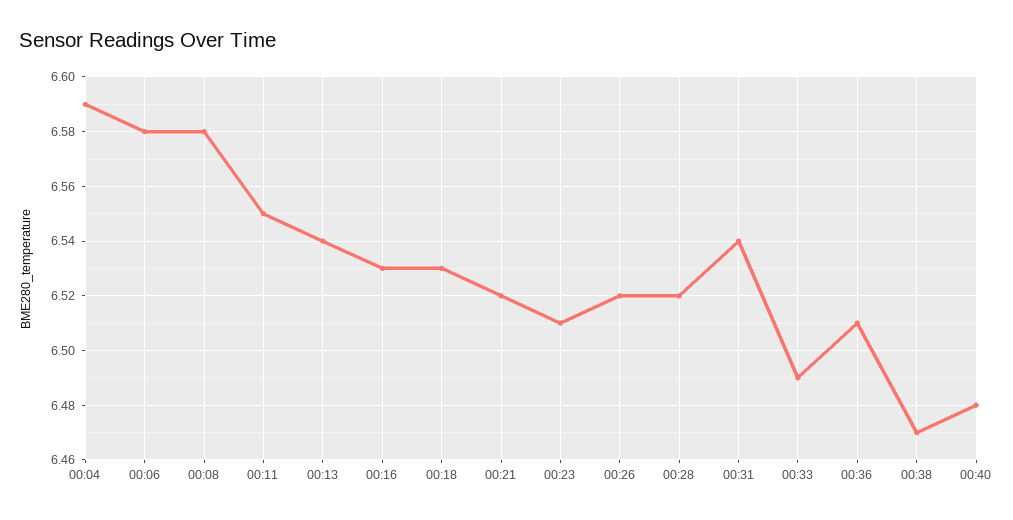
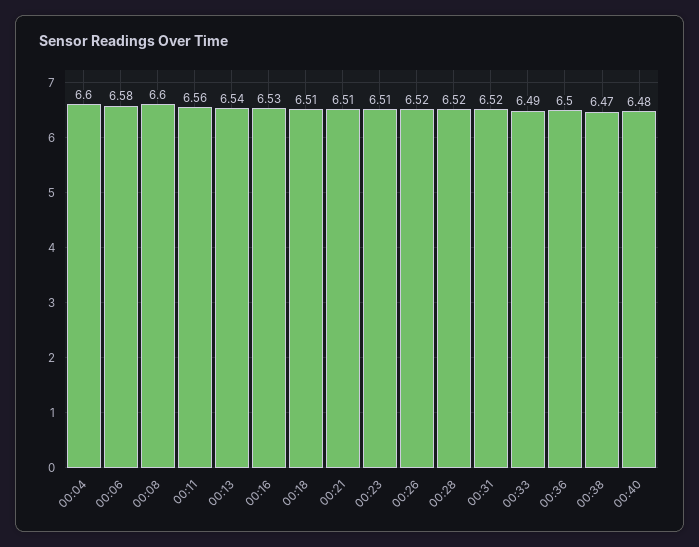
00:04: 6.59 -> 6.6
00:08: 6.58 -> 6.6
00:11: 6.55 -> 6.56
00:18: 6.53 -> 6.51
00:21: 6.52 -> 6.51
00:31: 6.54 -> 6.52
00:36: 6.51 -> 6.5

